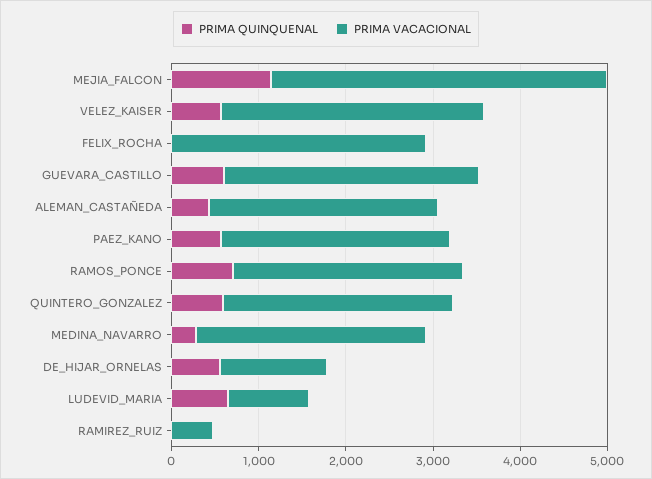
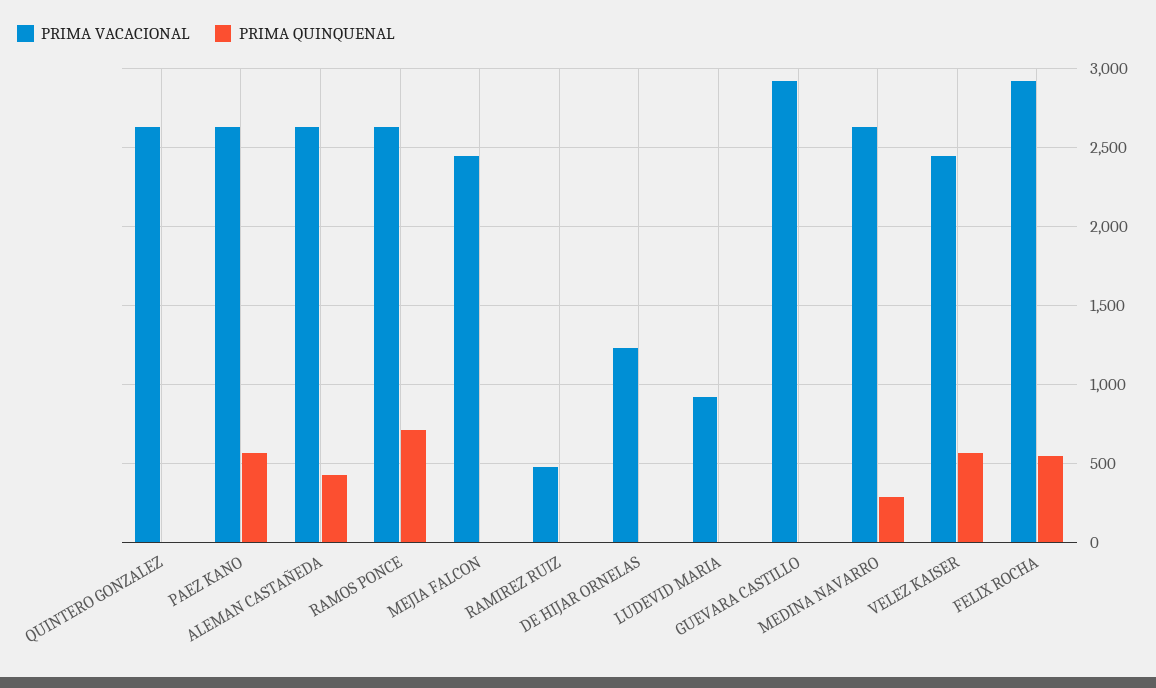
PRIMA QUINQUENAL, MEJIA_FALCON: 1200 -> 0
PRIMA VACACIONAL, MEJIA_FALCON: 3800 -> 2450
PRIMA VACACIONAL, VELEZ_KAISER: 3000 -> 2450
PRIMA QUINQUENAL, FELIX_ROCHA: 0 -> 550
PRIMA QUINQUENAL, GUEVARA_CASTILLO: 600 -> 0
PRIMA QUINQUENAL, QUINTERO_GONZALEZ: 600 -> 0
PRIMA QUINQUENAL, DE_HIJAR_ORNELAS: 600 -> 0
PRIMA QUINQUENAL, LUDEVID_MARIA: 600 -> 0

